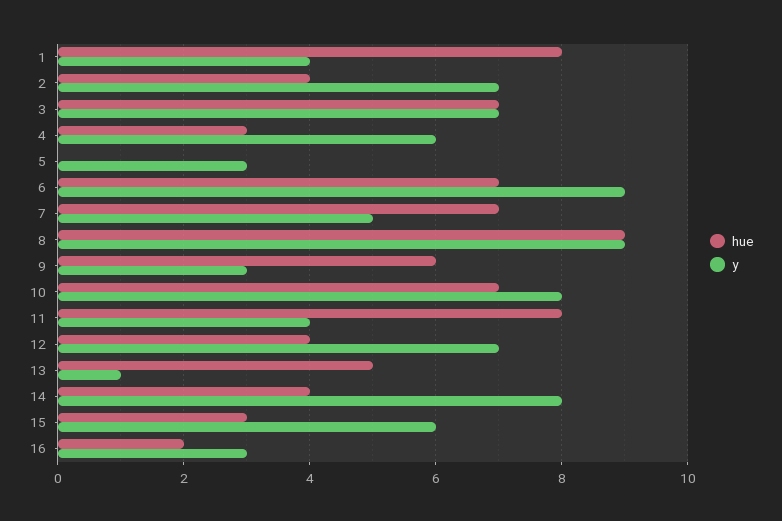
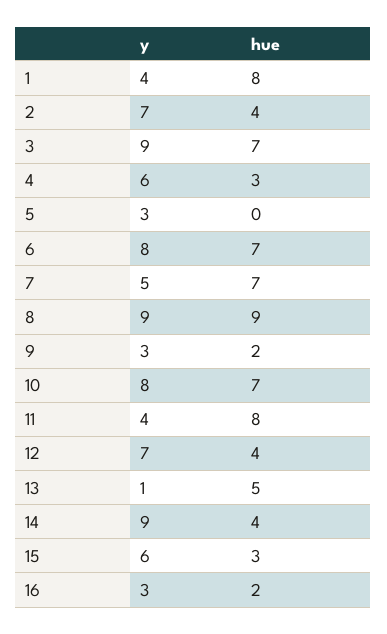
y, 3: 7 -> 9
y, 6: 9 -> 8
hue, 9: 6 -> 2
y, 14: 8 -> 9

